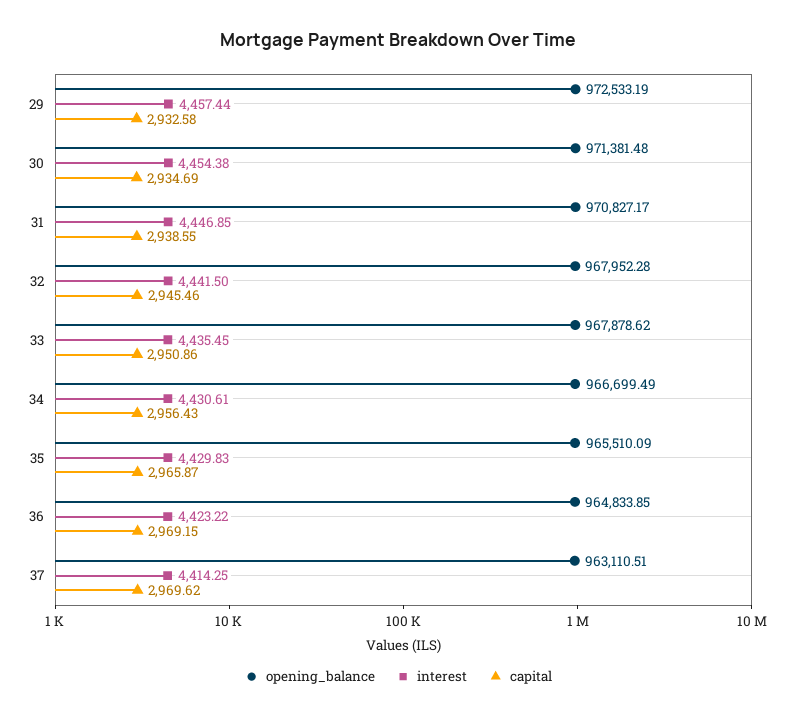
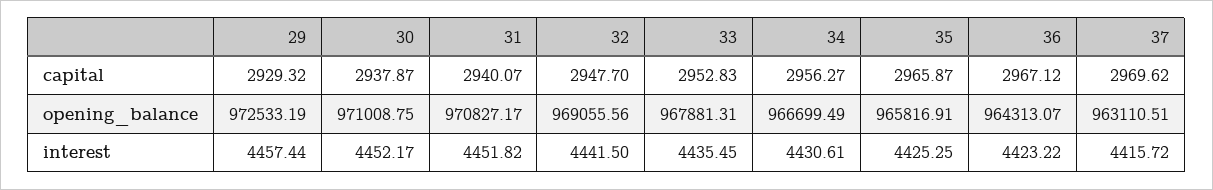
capital, 29: 2932.58 -> 2929.32
opening_balance, 30: 971381.48 -> 971008.75
interest, 30: 4454.38 -> 4452.17
capital, 30: 2934.69 -> 2937.87
interest, 31: 4446.85 -> 4451.82
capital, 31: 2938.55 -> 2940.07
opening_balance, 32: 967952.28 -> 969055.56
capital, 32: 2945.46 -> 2947.7
opening_balance, 33: 967878.62 -> 967881.31
capital, 33: 2950.86 -> 2952.83
capital, 34: 2956.43 -> 2956.27
opening_balance, 35: 965510.09 -> 965816.91
interest, 35: 4429.83 -> 4425.25
opening_balance, 36: 964833.85 -> 964313.07
capital, 36: 2969.15 -> 2967.12
interest, 37: 4414.25 -> 4415.72

